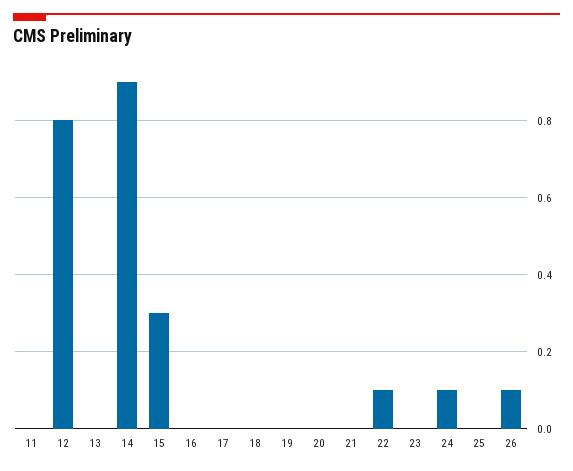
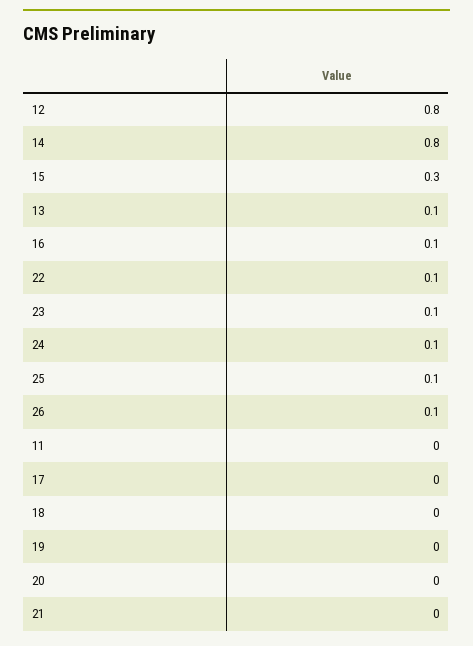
13: 0 -> 0.1
14: 0.9 -> 0.8
16: 0 -> 0.1
23: 0 -> 0.1
25: 0 -> 0.1

